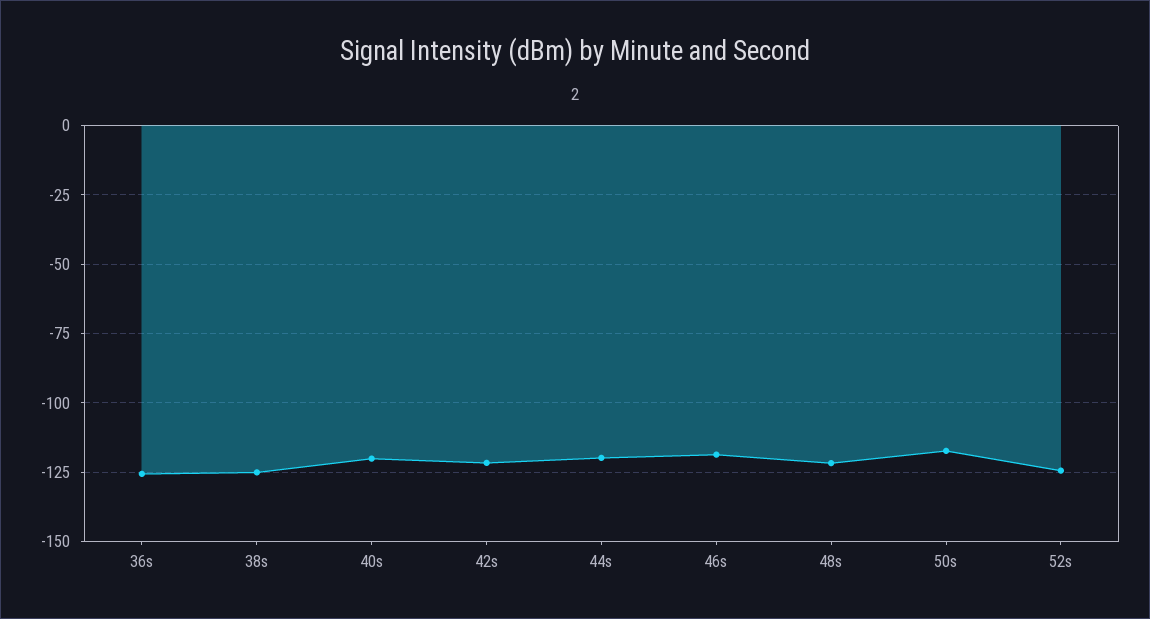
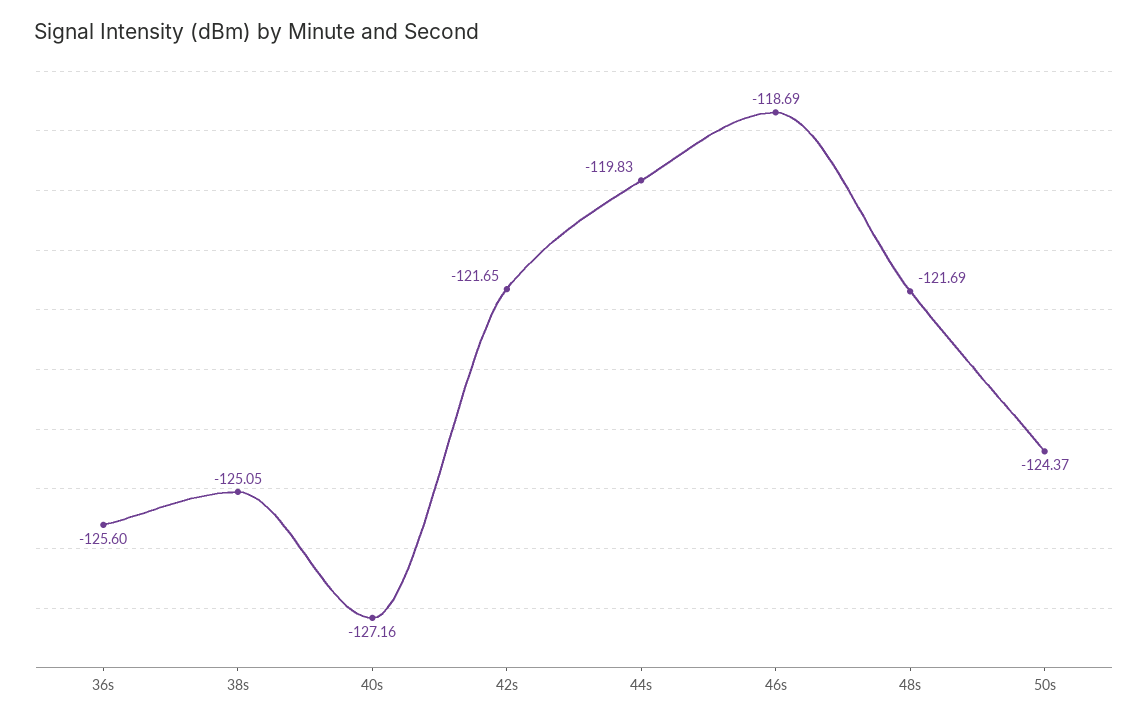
40s: -120 -> -127.16
50s: -117.5 -> -124.37
52s: -125 -> none

